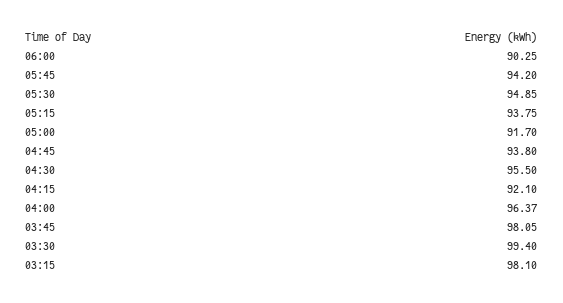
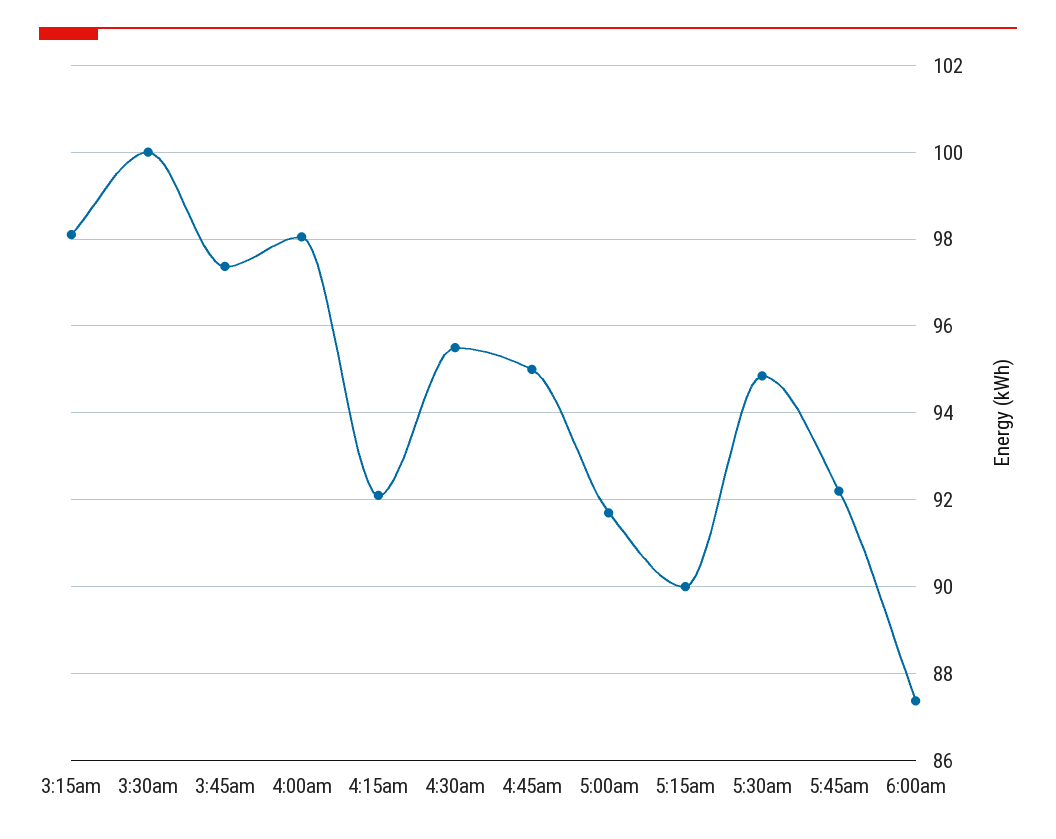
06:00: 90.25 -> 87.4
05:45: 94.2 -> 92.2
05:15: 93.75 -> 90
04:45: 93.8 -> 95
04:00: 96.37 -> 98
03:45: 98.05 -> 97.4
03:30: 99.4 -> 100

